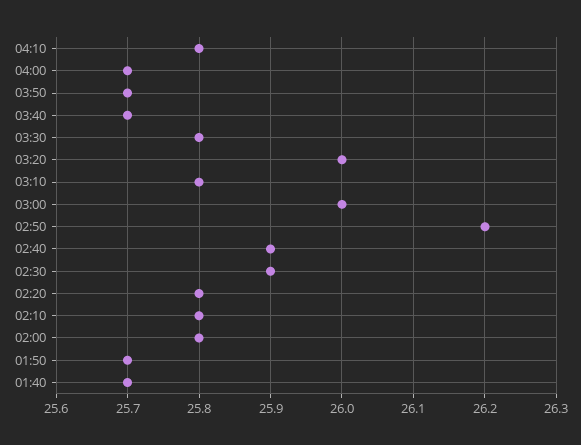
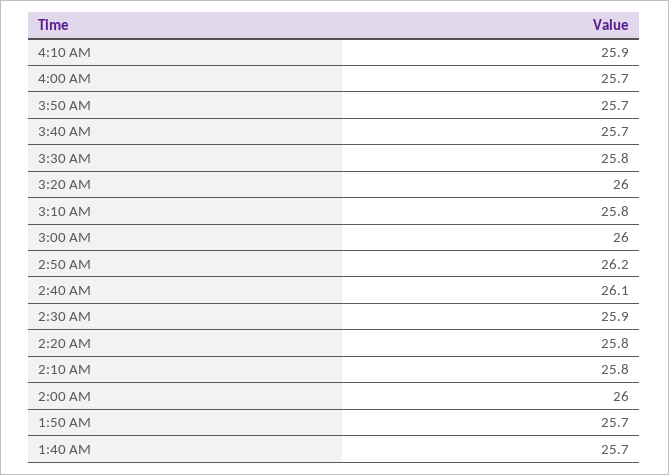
04:10: 25.8 -> 25.9
02:40: 25.9 -> 26.1
02:00: 25.8 -> 26

